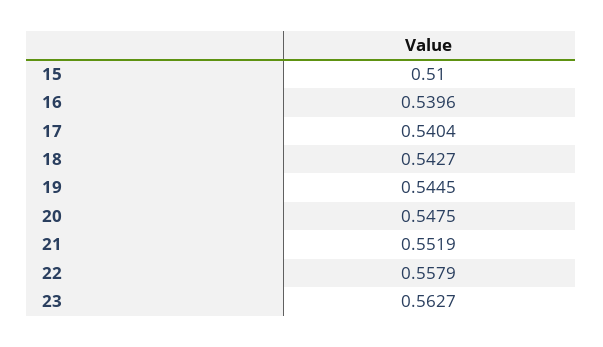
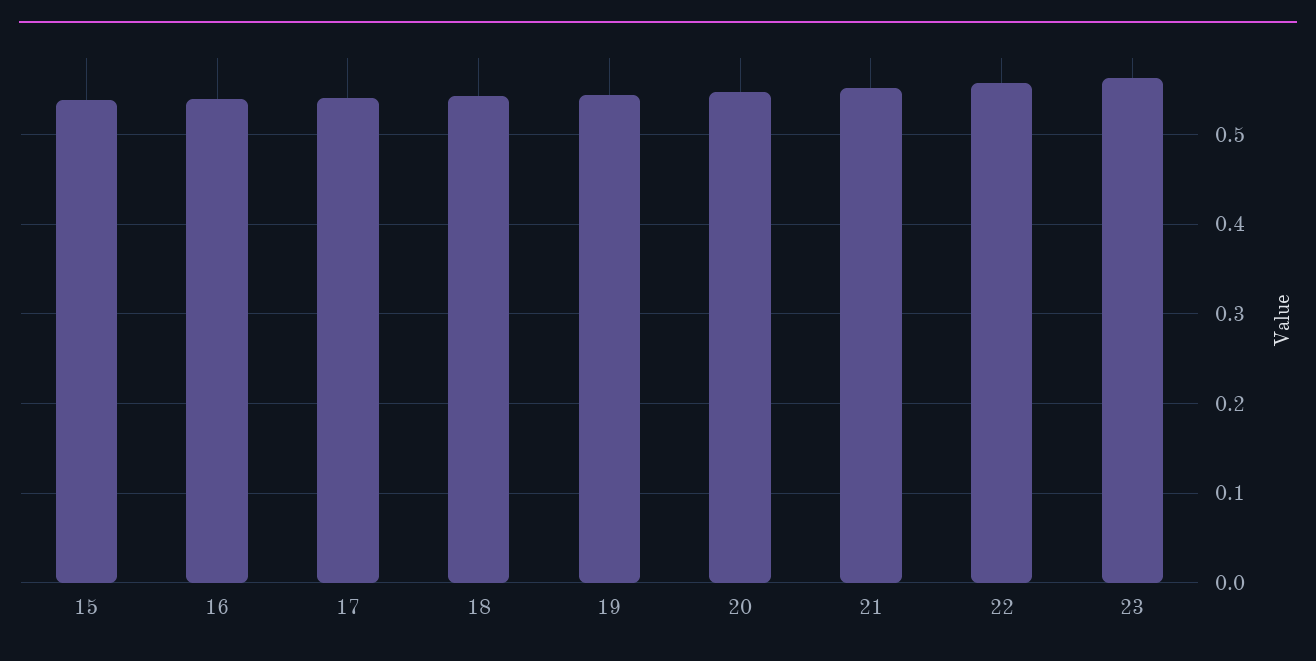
15: 0.51 -> 0.54

